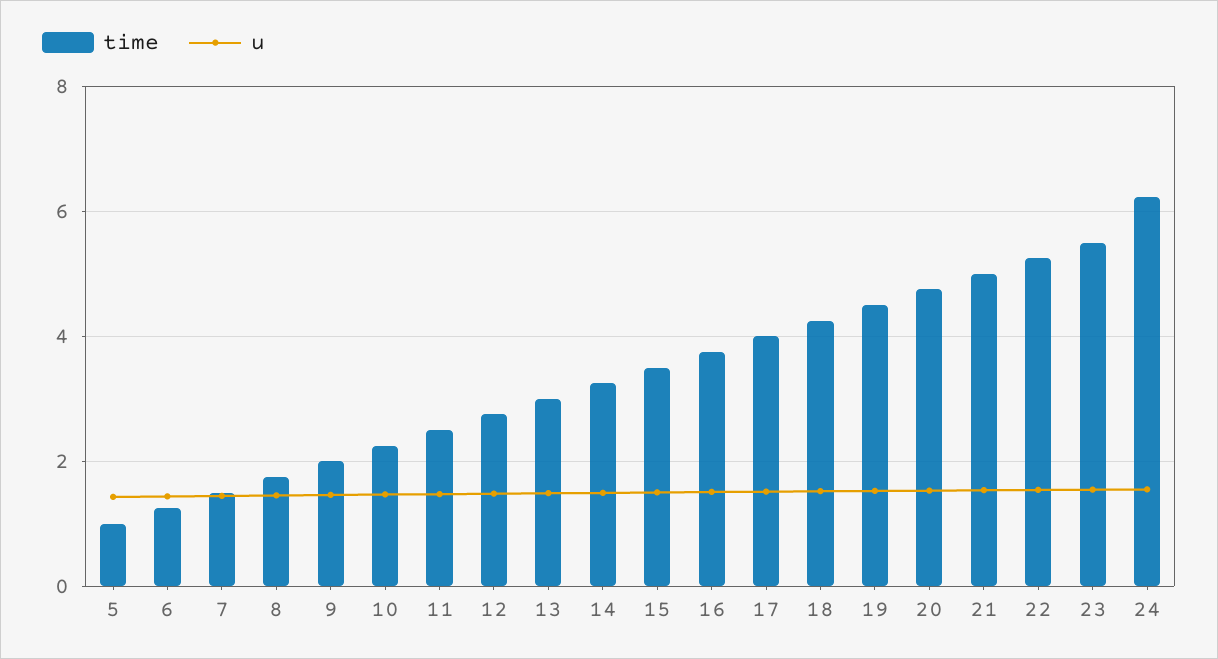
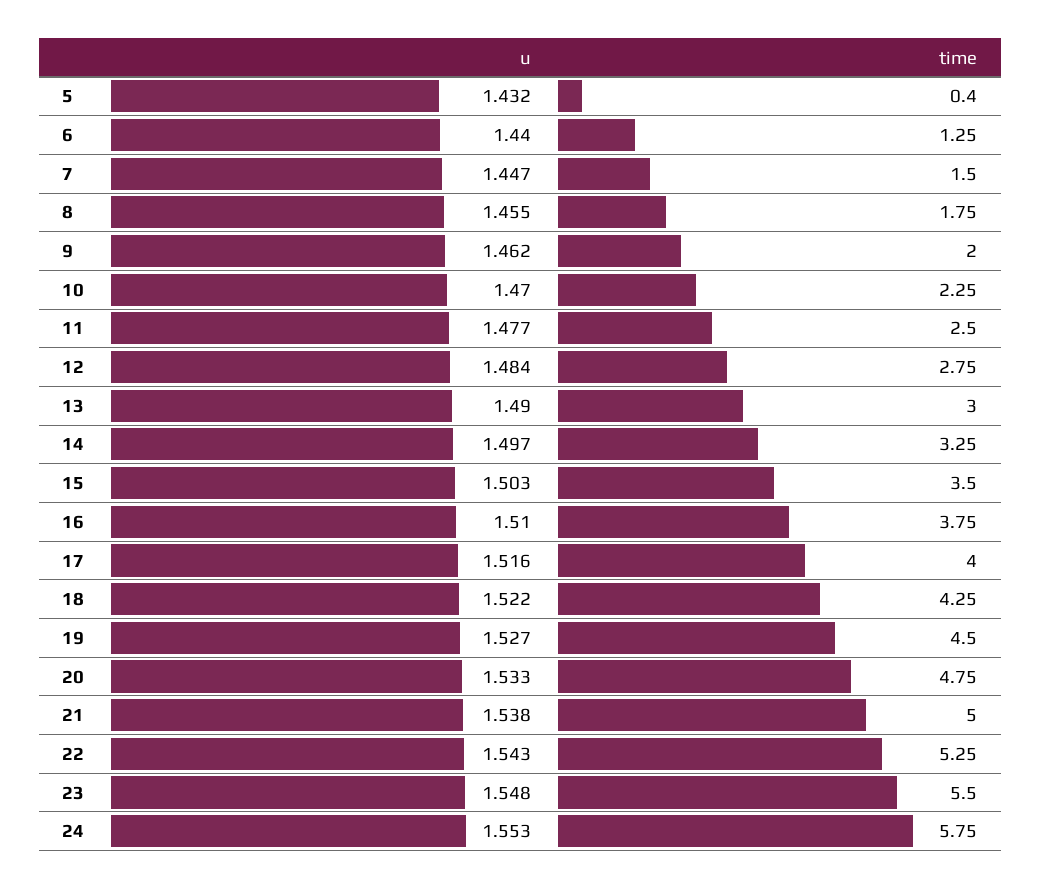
time, 5: 1 -> 0.4
time, 24: 6.2 -> 5.75

